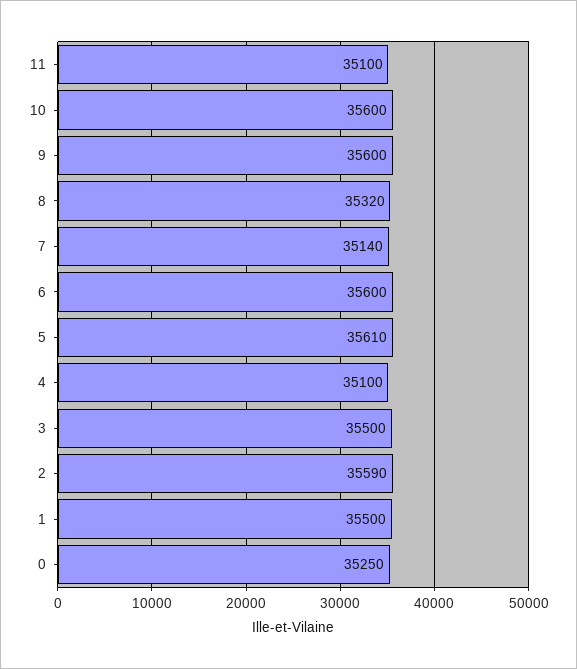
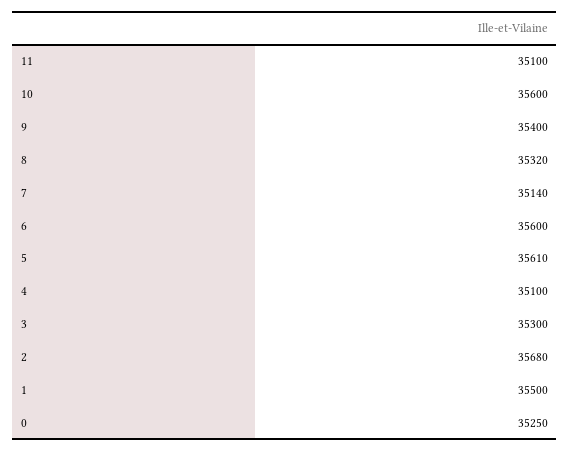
9: 35600 -> 35400
3: 35500 -> 35300
2: 35590 -> 35680

